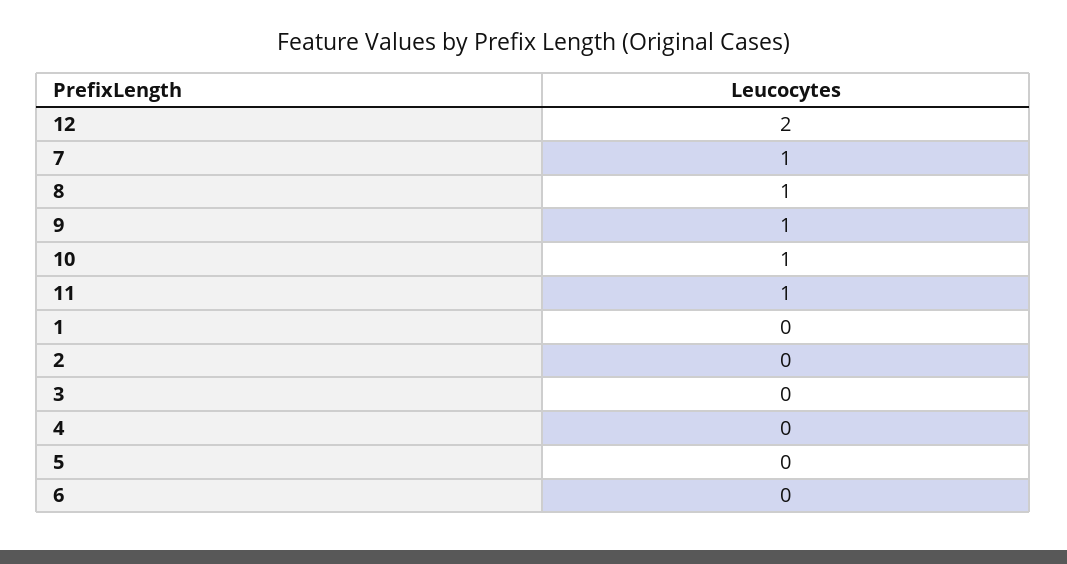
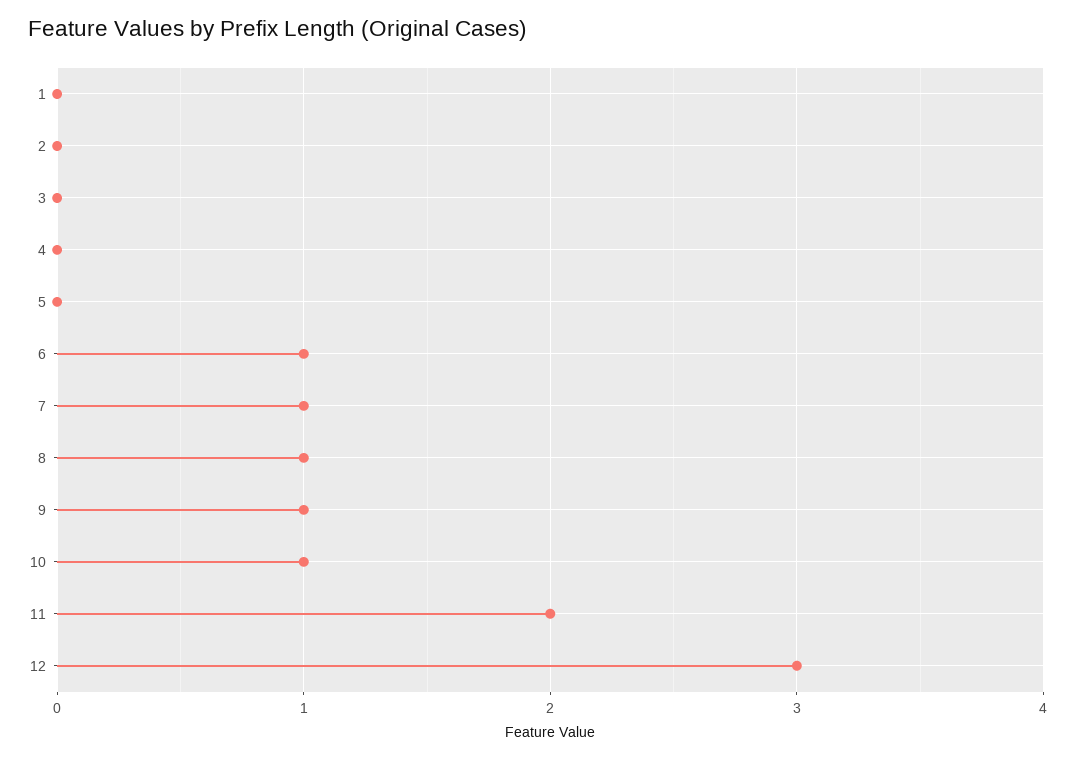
12: 2 -> 3
11: 1 -> 2
6: 0 -> 1

